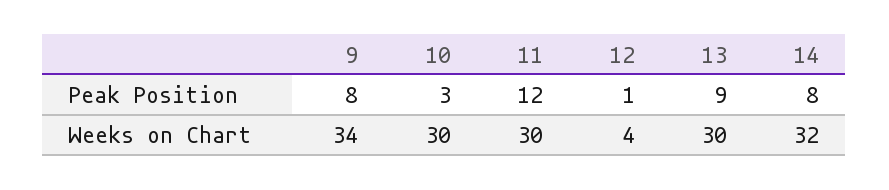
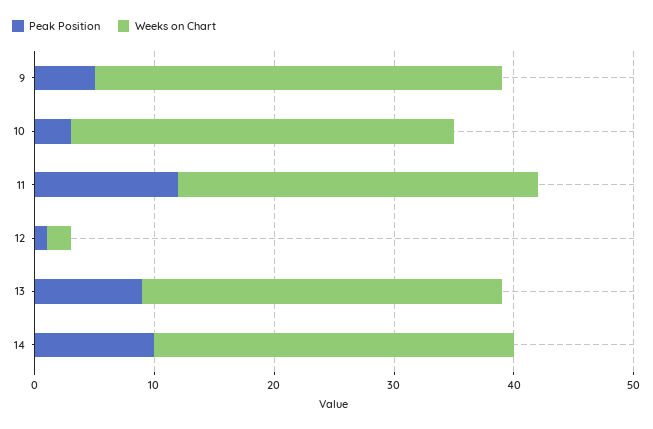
Peak Position, 9: 8 -> 5
Peak Position, 14: 8 -> 10
Weeks on Chart, 10: 30 -> 32
Weeks on Chart, 12: 4 -> 2
Weeks on Chart, 14: 32 -> 30

